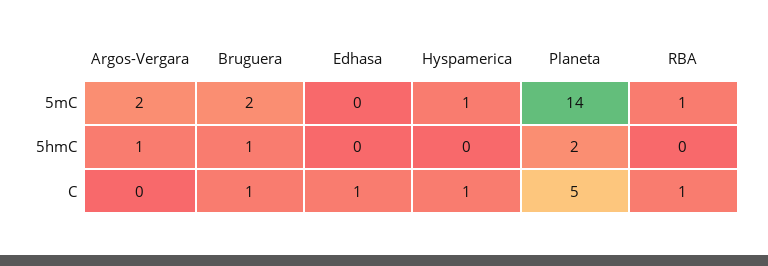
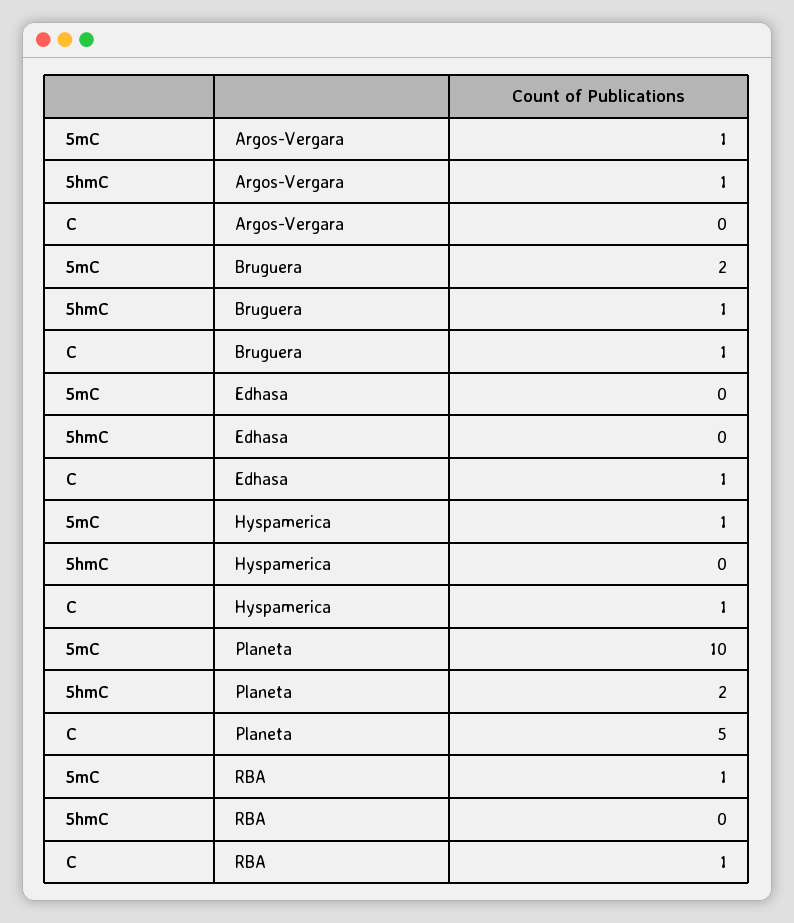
Argos-Vergara, 5mC: 2 -> 1
Planeta, 5mC: 14 -> 10

